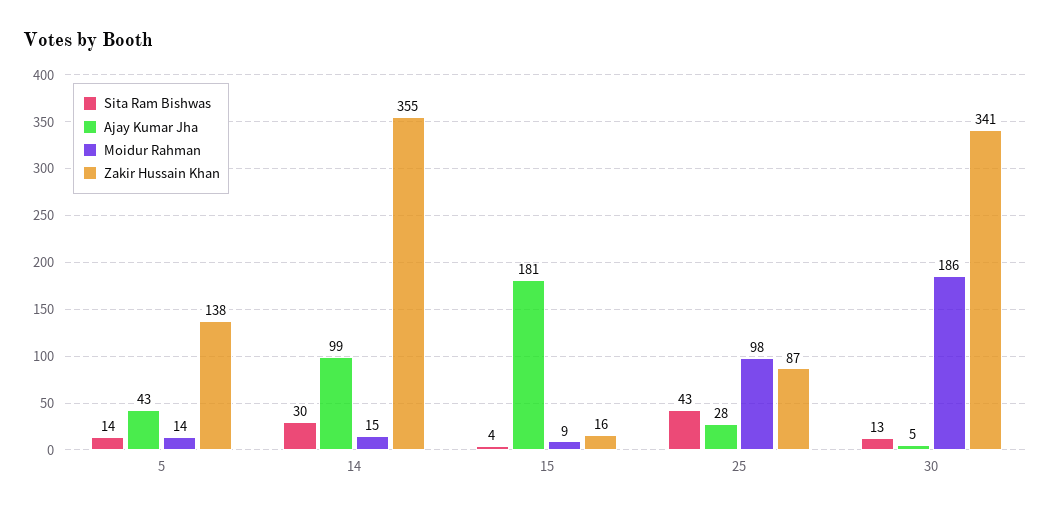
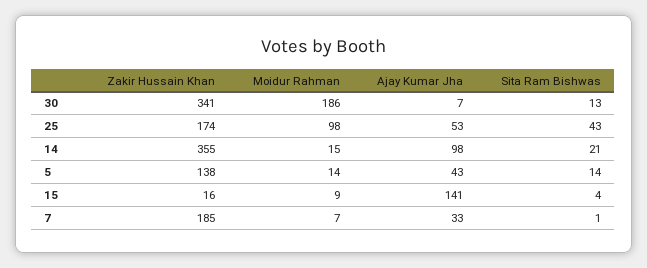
Sita Ram Bishwas, 14: 30 -> 21
Ajay Kumar Jha, 14: 99 -> 98
Ajay Kumar Jha, 15: 181 -> 141
Ajay Kumar Jha, 25: 28 -> 53
Zakir Hussain Khan, 25: 87 -> 174
Ajay Kumar Jha, 30: 5 -> 7
Zakir Hussain Khan, 7: none -> 185
Moidur Rahman, 7: none -> 7
Ajay Kumar Jha, 7: none -> 33
Sita Ram Bishwas, 7: none -> 1

